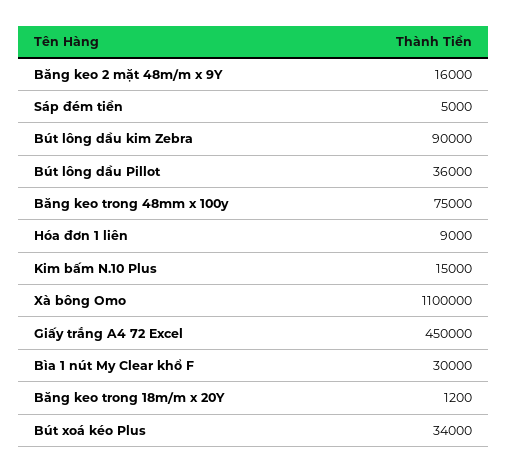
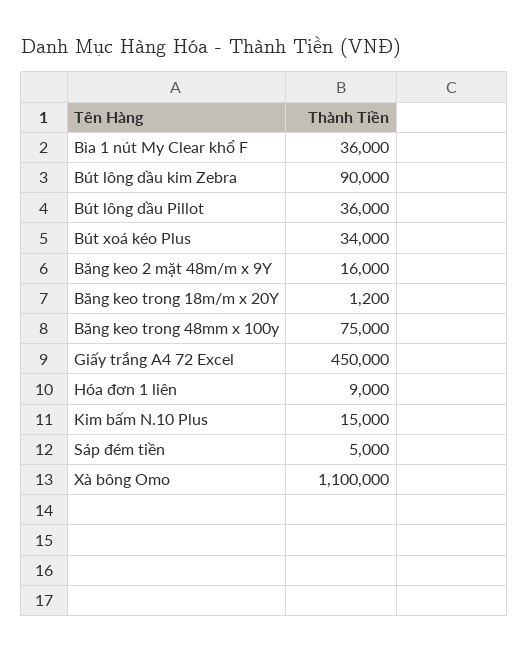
Bìa 1 nút My Clear khổ F: 30000 -> 36000

